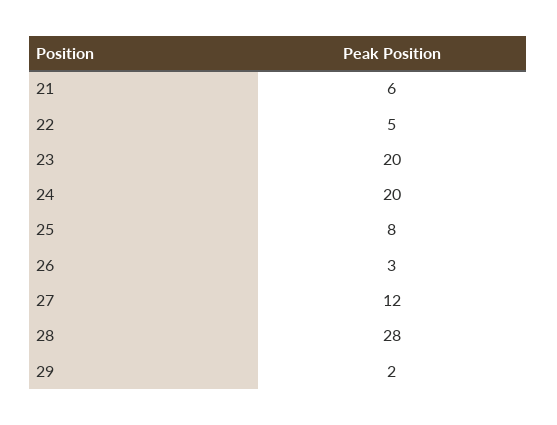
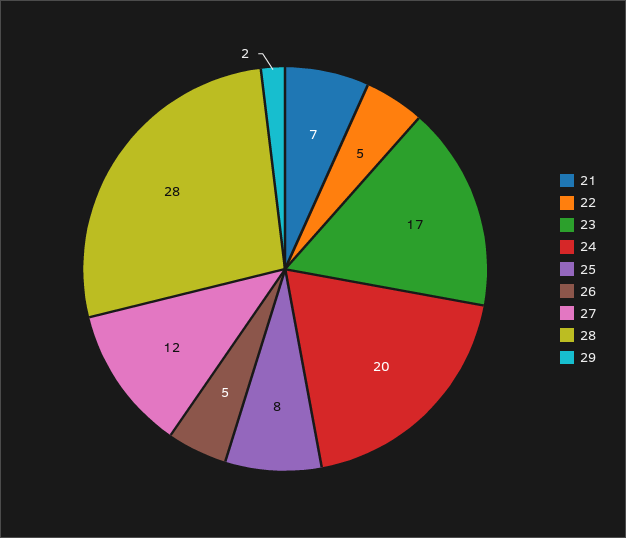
21: 6 -> 7
23: 20 -> 17
26: 3 -> 5

